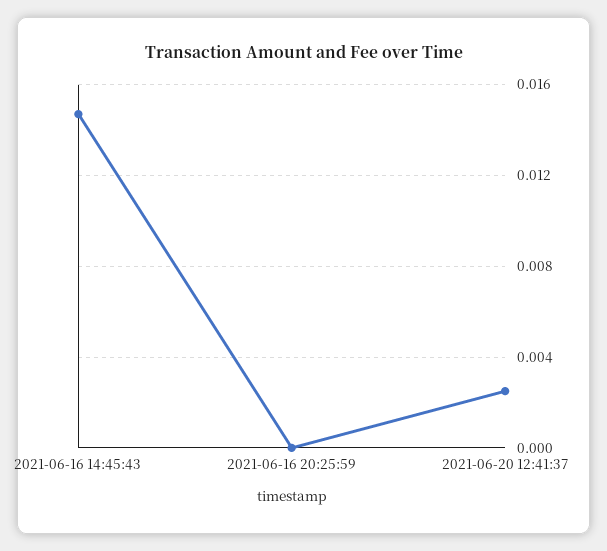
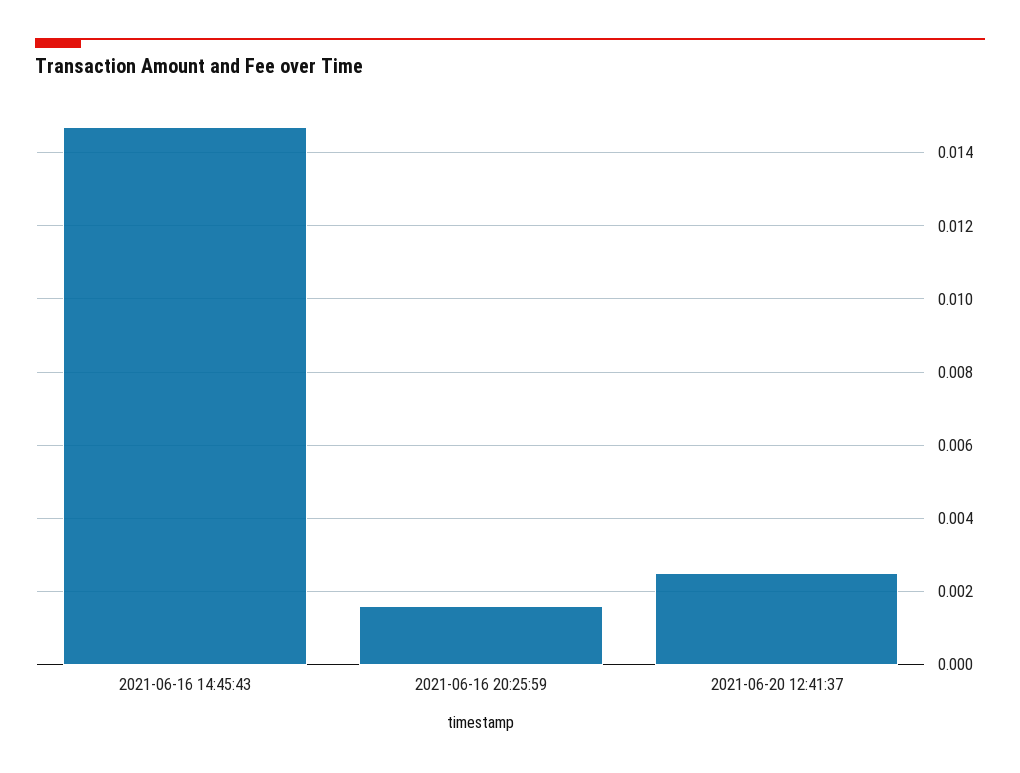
2021-06-16 20:25:59: 0 -> 0.0015

